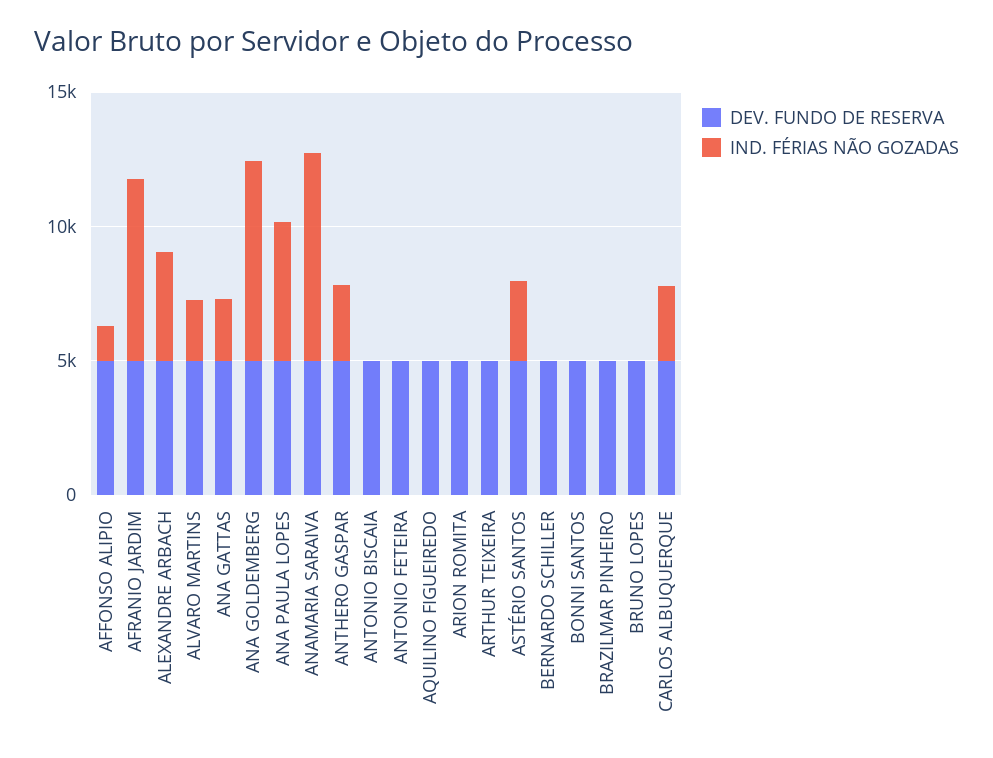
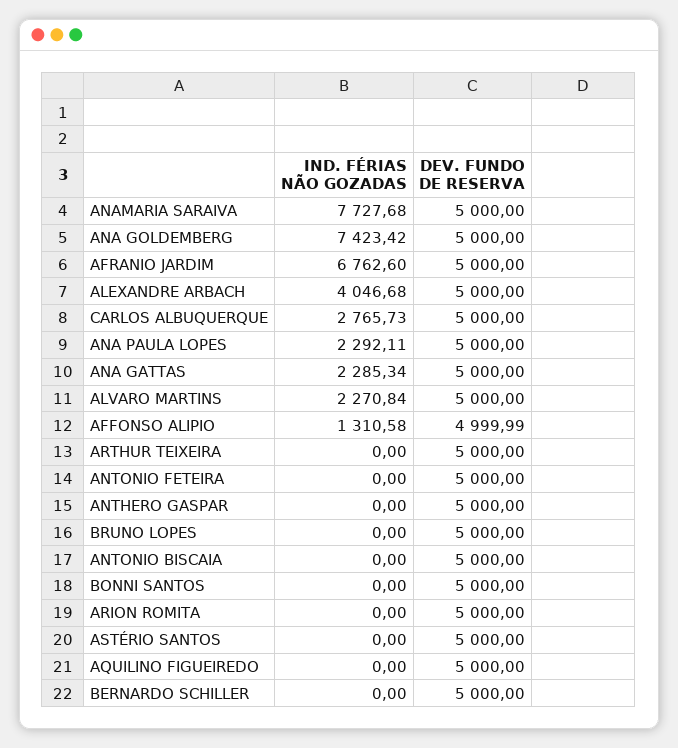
IND. FÉRIAS NÃO GOZADAS, ANA PAULA LOPES: 5000 -> 2292.11
IND. FÉRIAS NÃO GOZADAS, ANTHERO GASPAR: 3000 -> 0
IND. FÉRIAS NÃO GOZADAS, ASTÉRIO SANTOS: 3000 -> 0
DEV. FUNDO DE RESERVA, BRAZILMAR PINHEIRO: 5000 -> none
IND. FÉRIAS NÃO GOZADAS, BRAZILMAR PINHEIRO: 0 -> none

